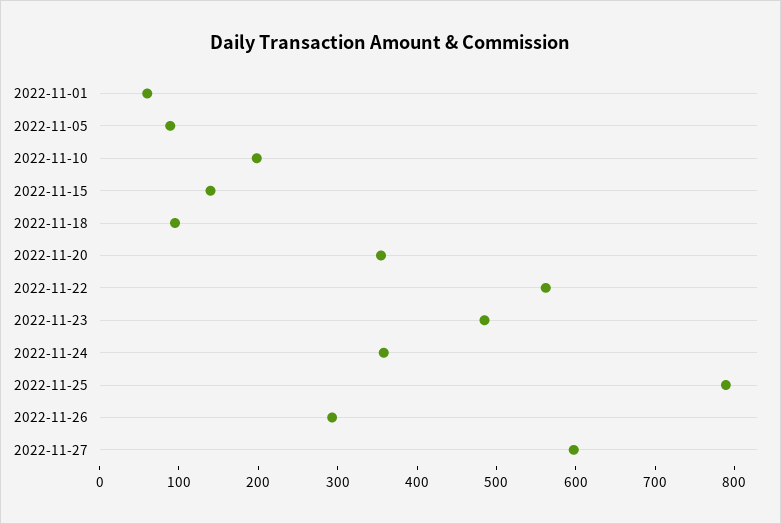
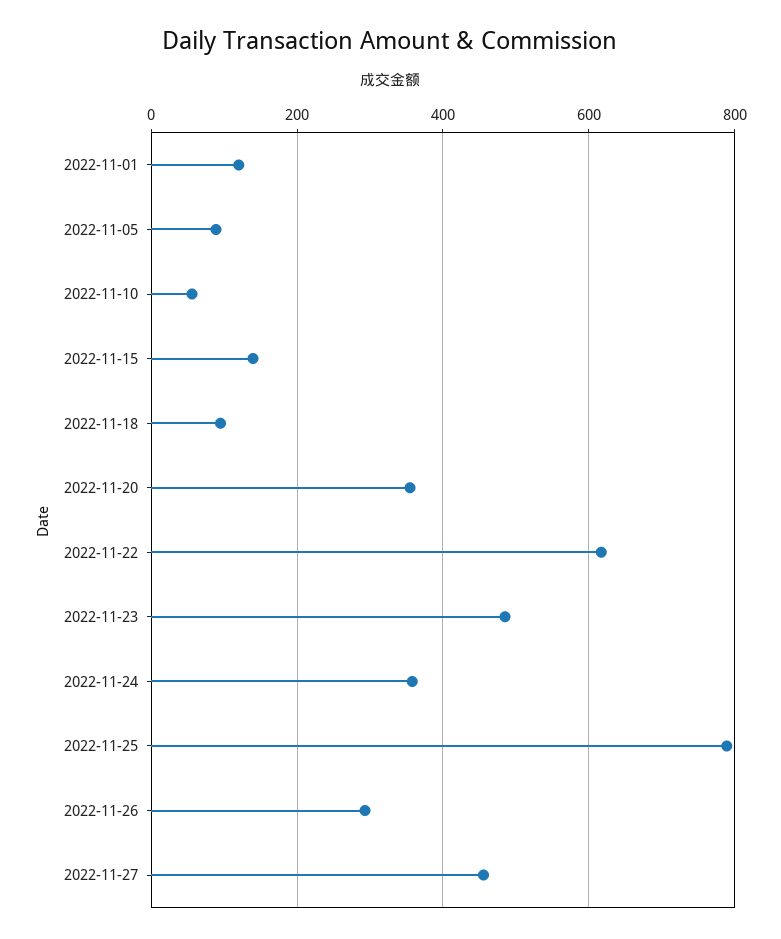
2022-11-01: 60 -> 120
2022-11-10: 200 -> 60
2022-11-22: 560 -> 620
2022-11-27: 600 -> 460

